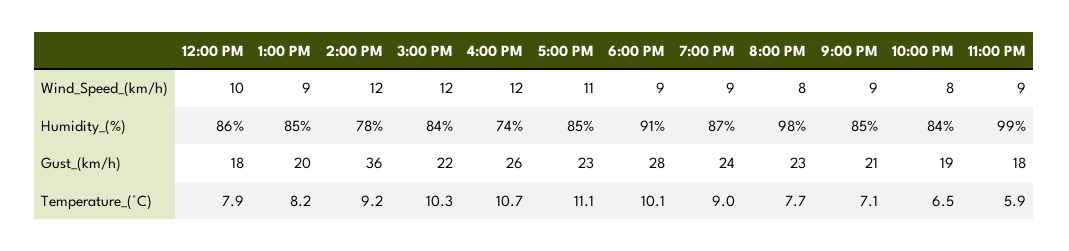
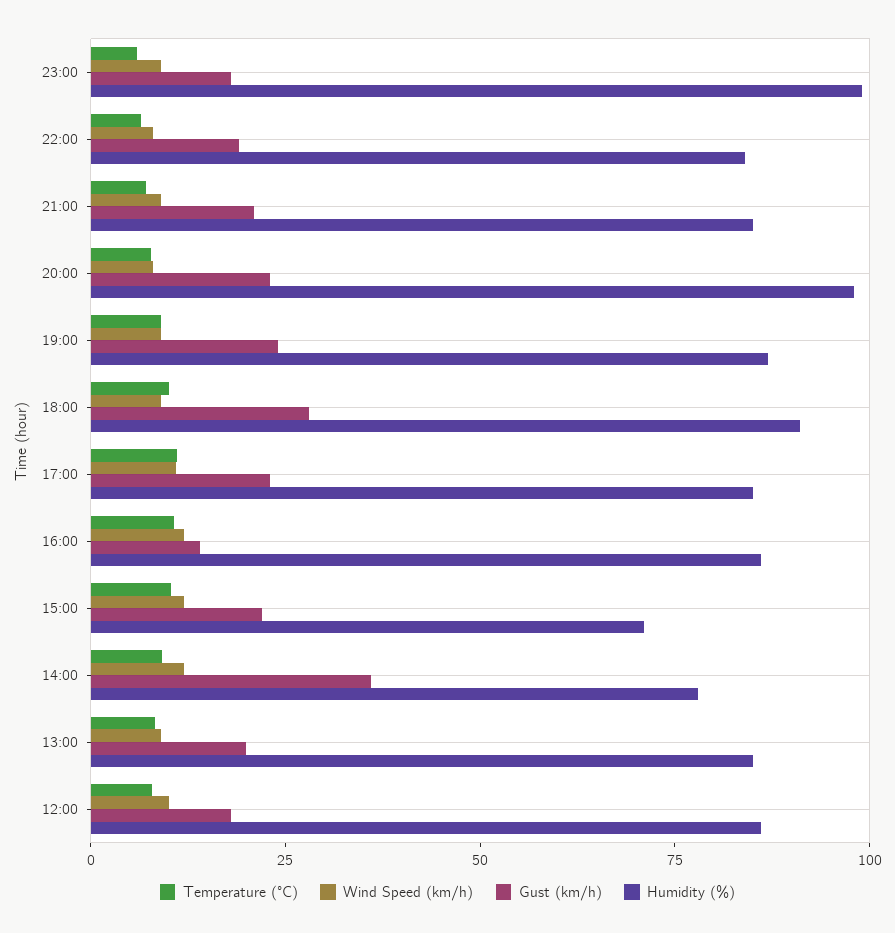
Humidity_(%), 3:00 PM: 84 -> 70
Humidity_(%), 4:00 PM: 74 -> 85
Gust_(km/h), 4:00 PM: 26 -> 15

